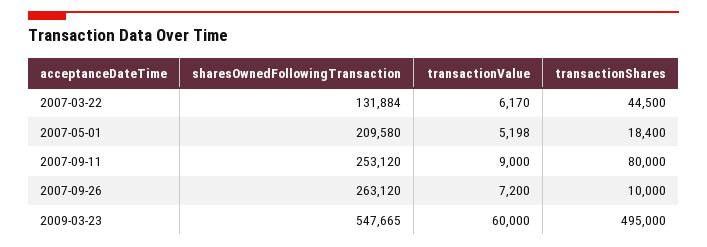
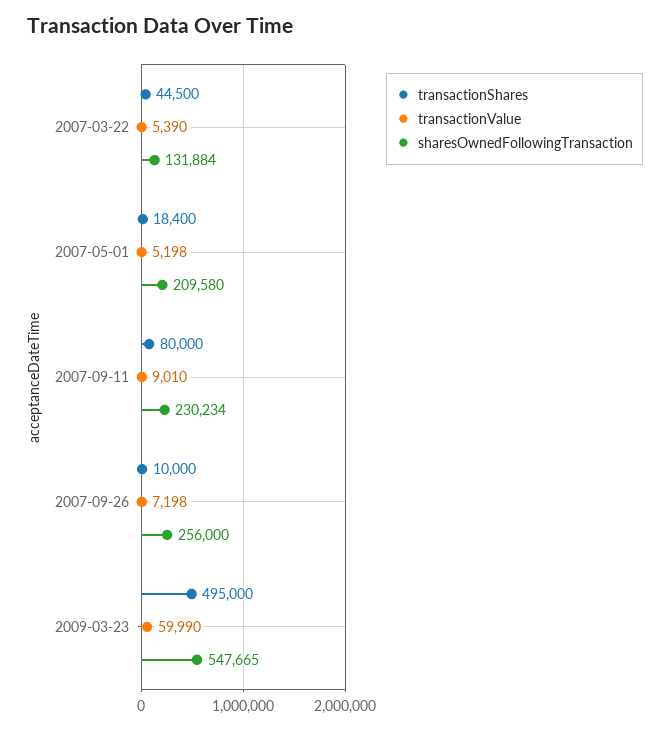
transactionValue, 2007-03-22: 6170 -> 5390
sharesOwnedFollowingTransaction, 2007-09-11: 253120 -> 230234
transactionValue, 2007-09-11: 9000 -> 9010
sharesOwnedFollowingTransaction, 2007-09-26: 263120 -> 256000
transactionValue, 2007-09-26: 7200 -> 7198
transactionValue, 2009-03-23: 60000 -> 59990

